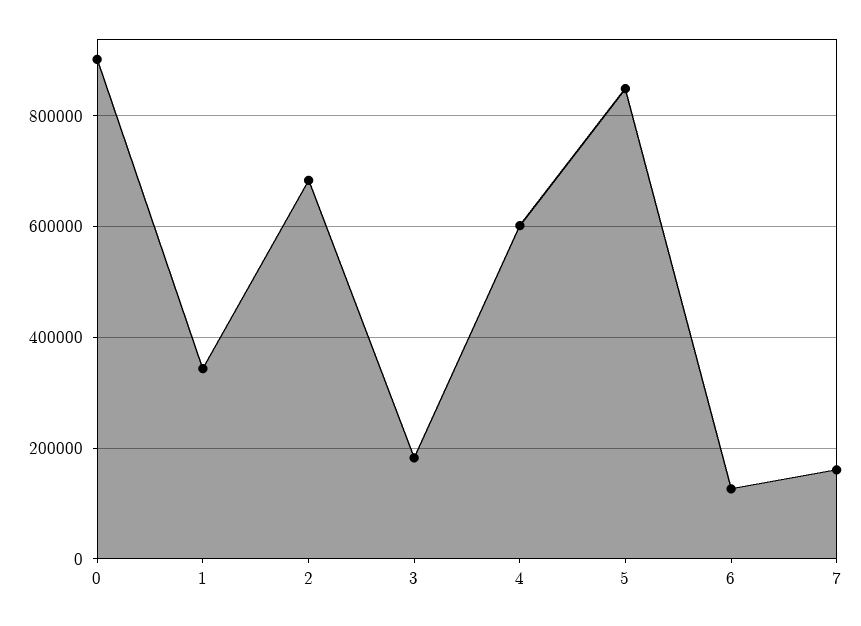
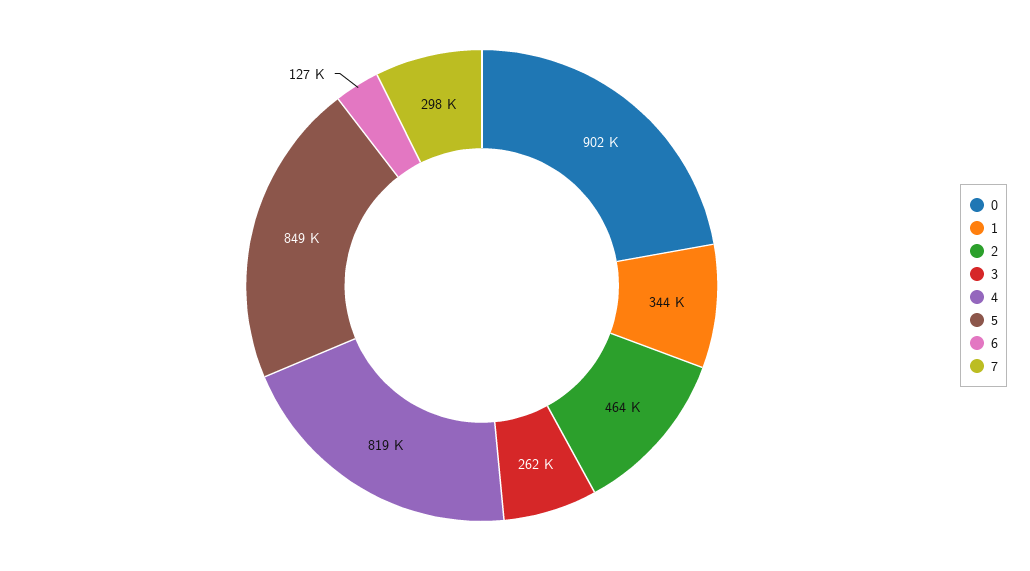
2: 680000 -> 464000
3: 180000 -> 262000
4: 600000 -> 819000
7: 160000 -> 298000

